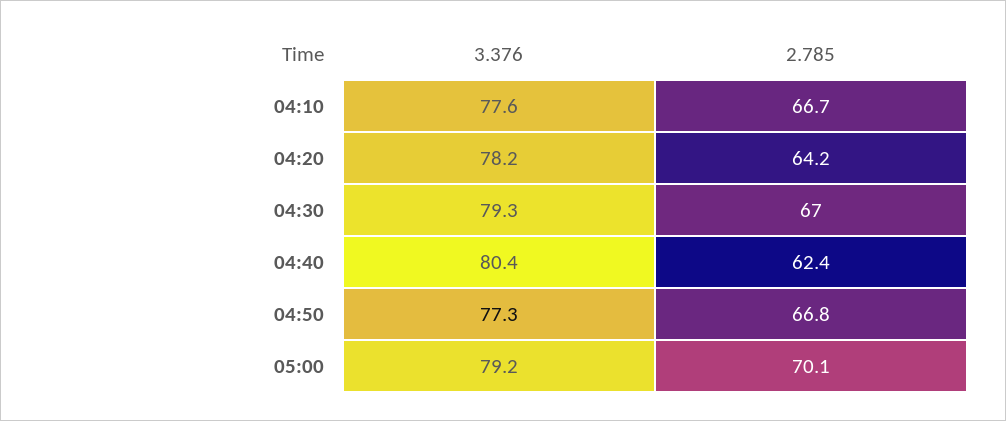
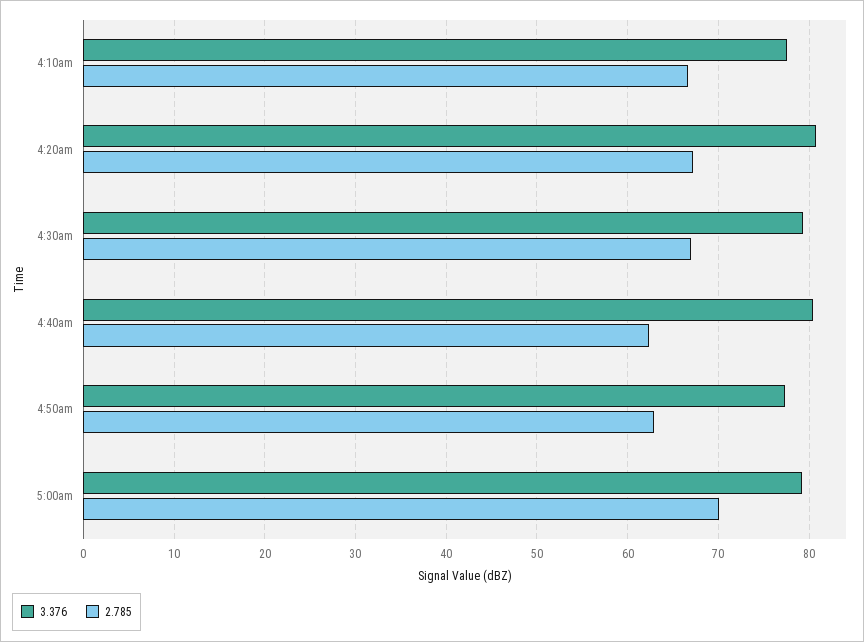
3.376, 04:20: 78.2 -> 81
2.785, 04:20: 64.2 -> 67
2.785, 04:50: 66.8 -> 63

